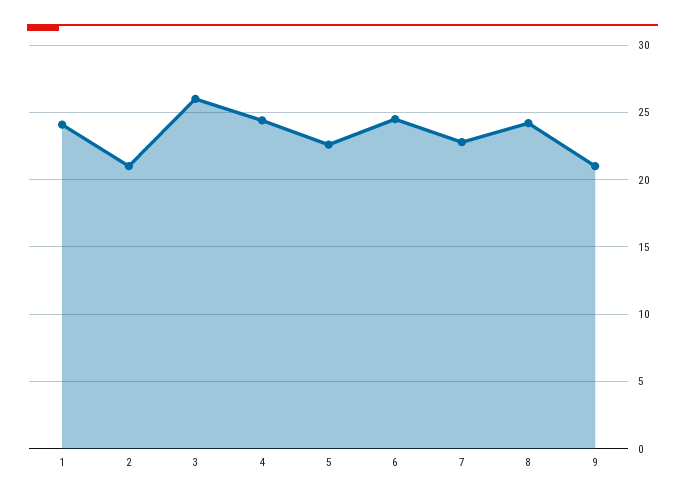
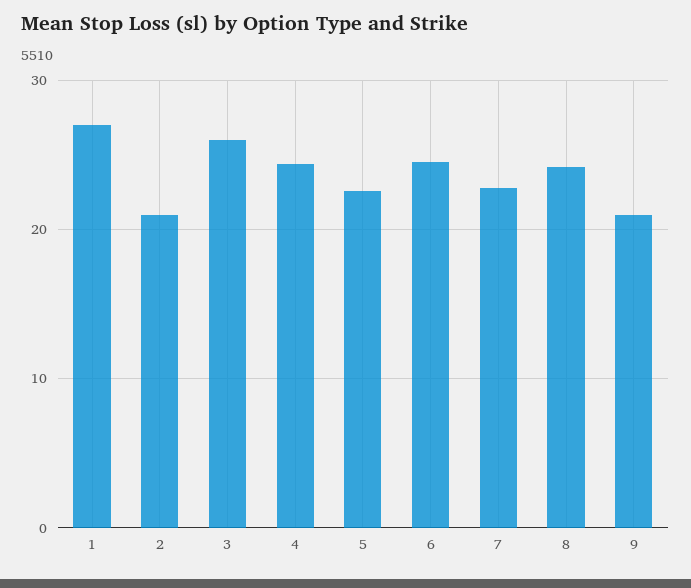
1: 24 -> 27

